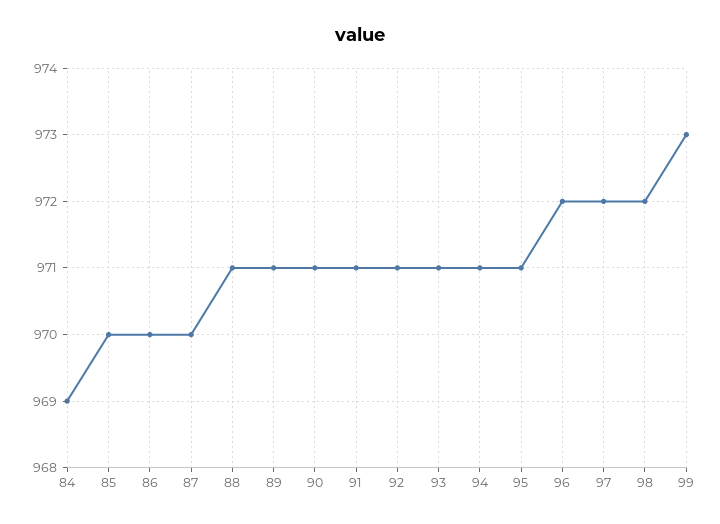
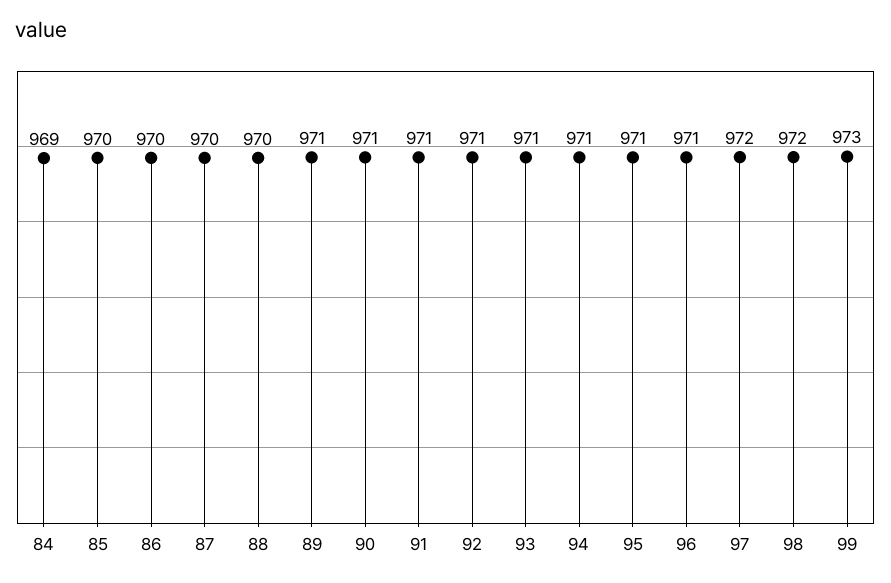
88: 971 -> 970
96: 972 -> 971

